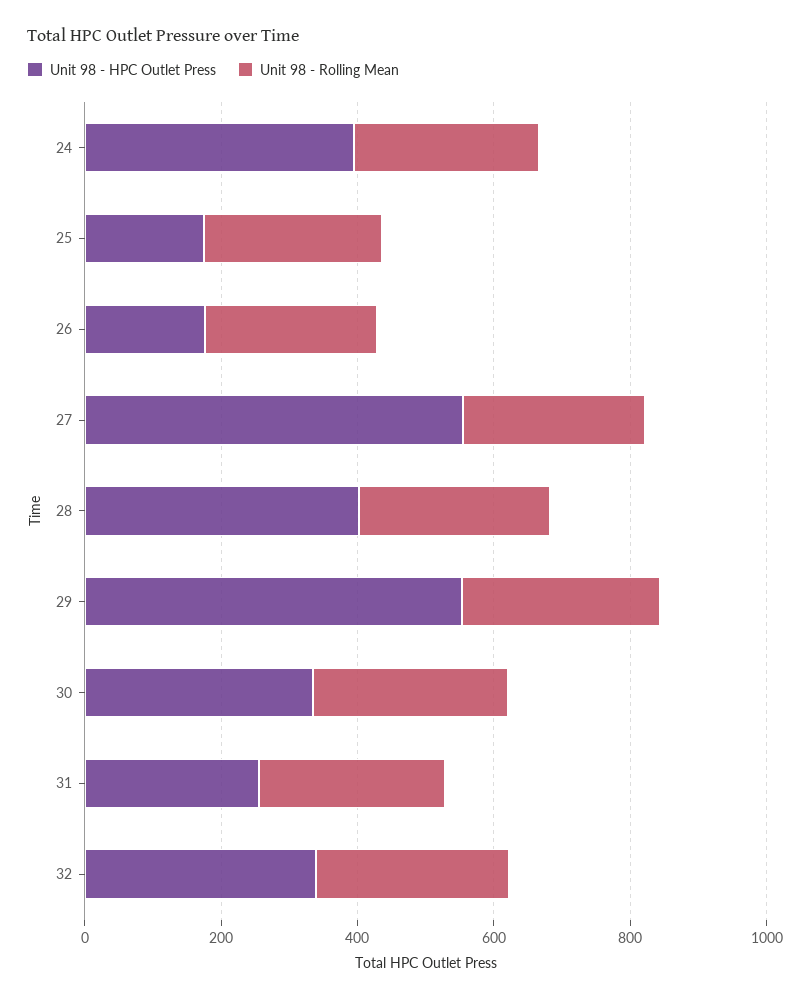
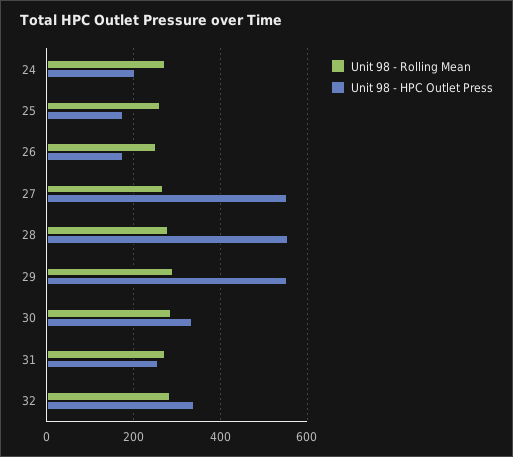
Unit 98 - HPC Outlet Press, 24: 400 -> 200
Unit 98 - HPC Outlet Press, 28: 400 -> 560

